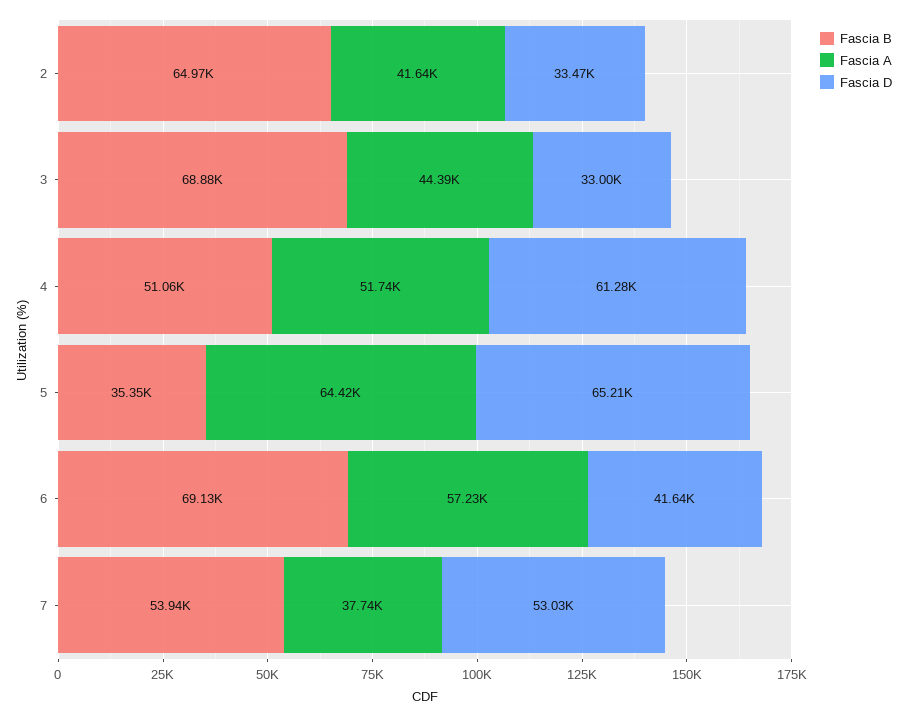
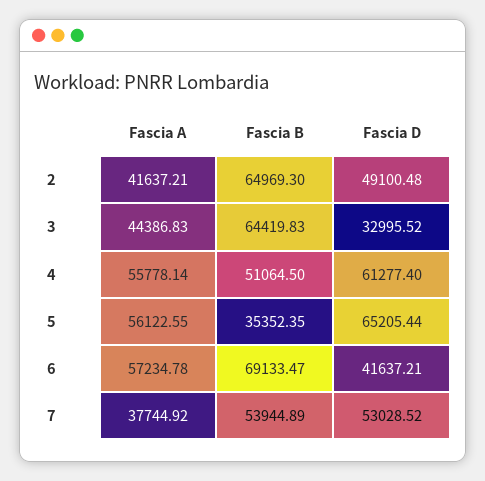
Fascia D, 2: 33470 -> 49100.48
Fascia B, 3: 68880 -> 64419.83
Fascia A, 4: 51740 -> 55778.14
Fascia A, 5: 64420 -> 56122.55

